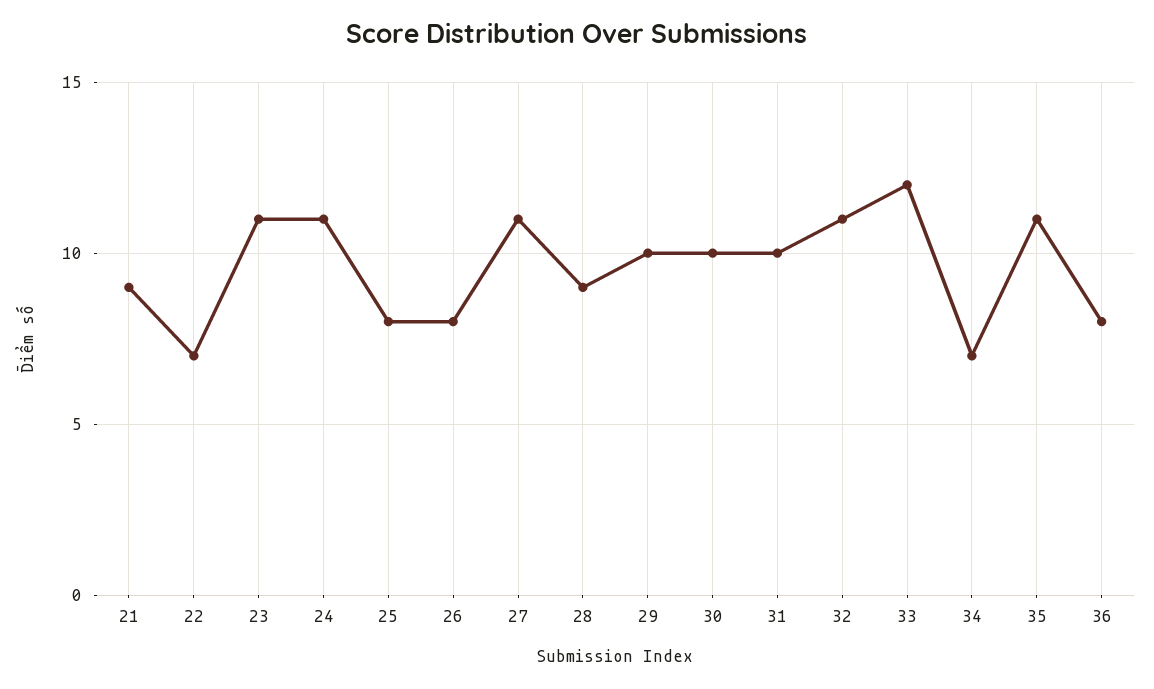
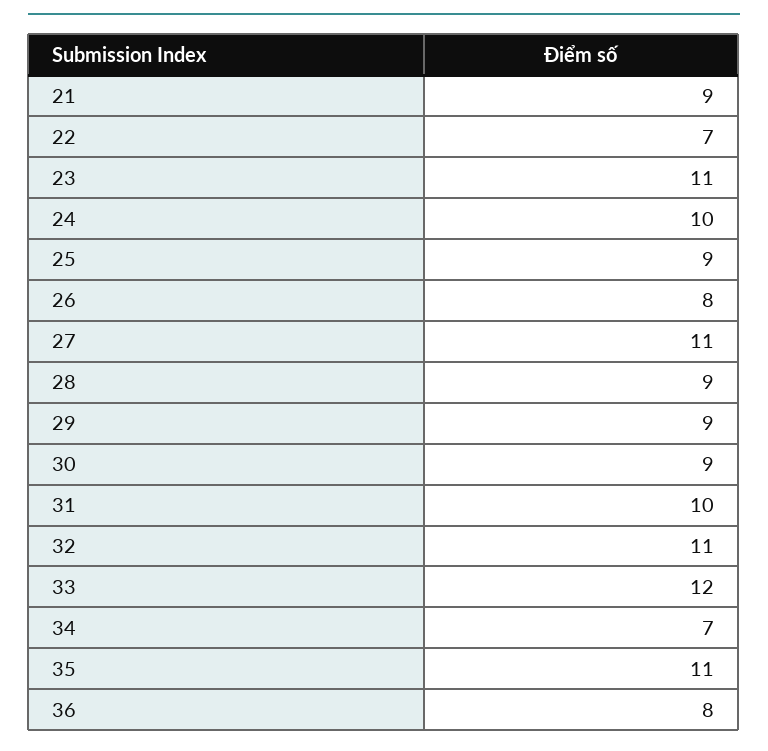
24: 11 -> 10
25: 8 -> 9
29: 10 -> 9
30: 10 -> 9

